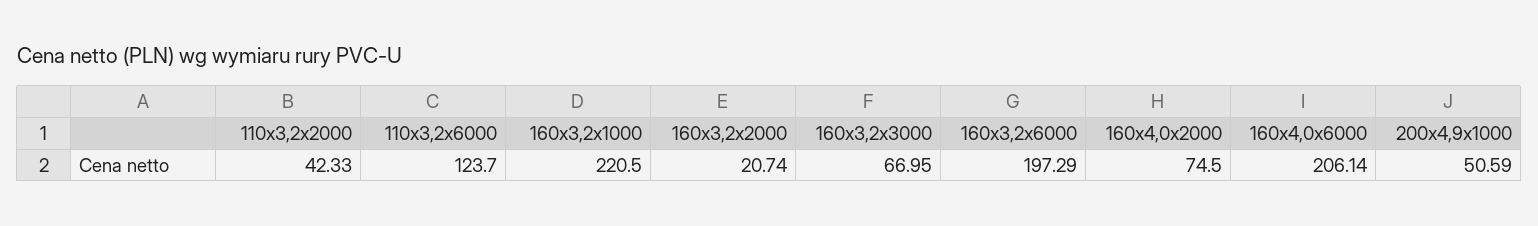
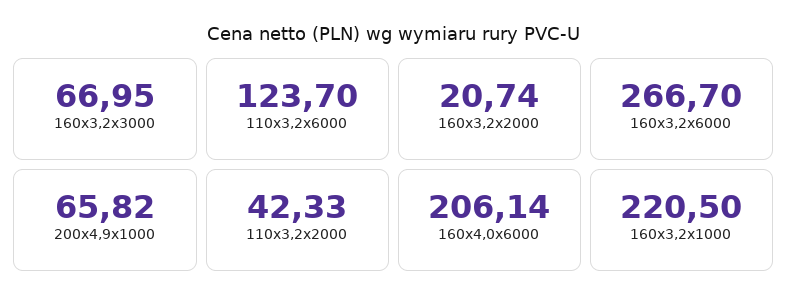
160x3,2x6000: 197.29 -> 266.7
160x4,0x2000: 74.5 -> none
200x4,9x1000: 50.59 -> 65.82

